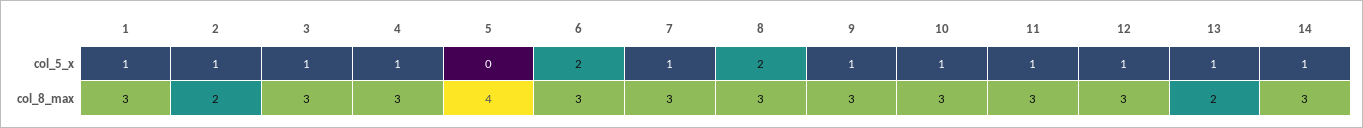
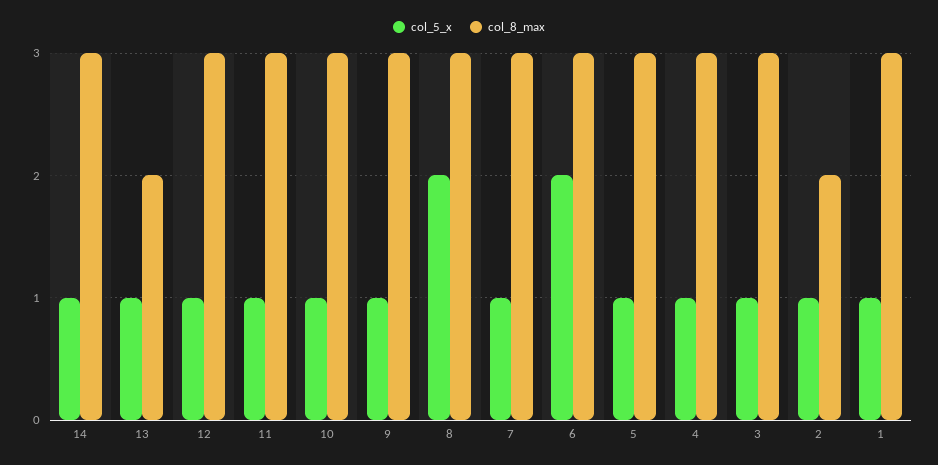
col_5_x, 5: 0 -> 1
col_8_max, 5: 4 -> 3

